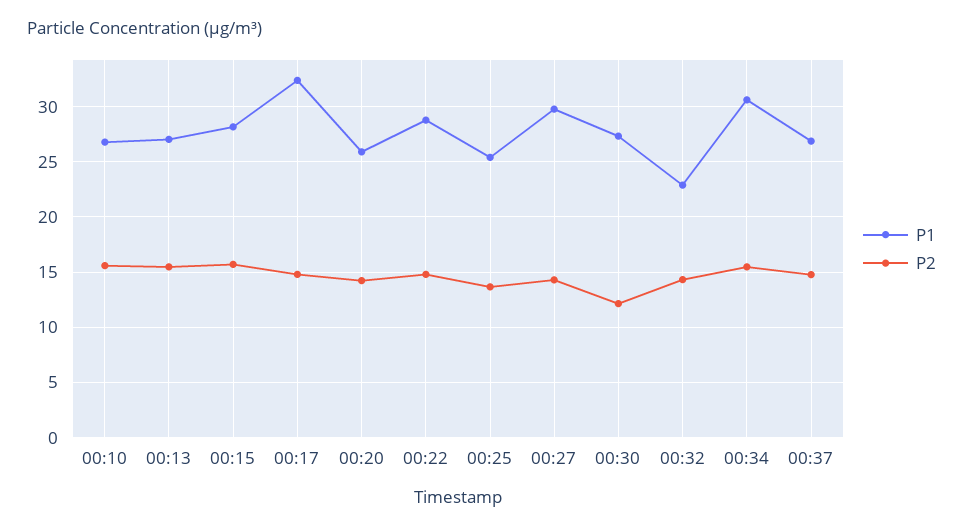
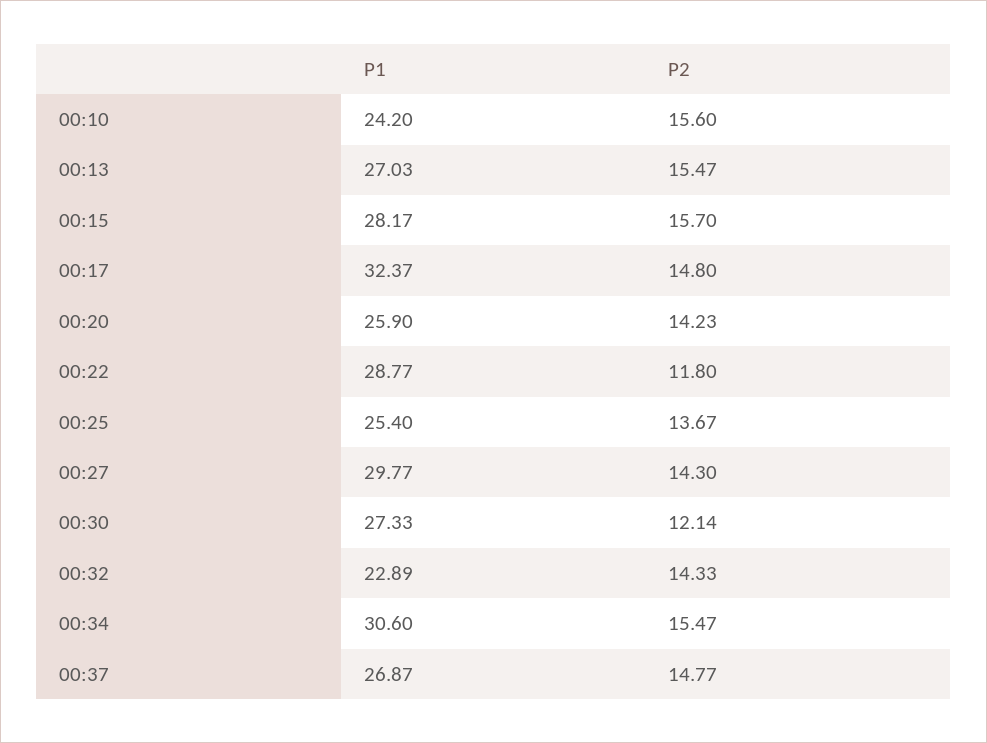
P1, 00:10: 27 -> 24.2
P2, 00:22: 15 -> 11.8

